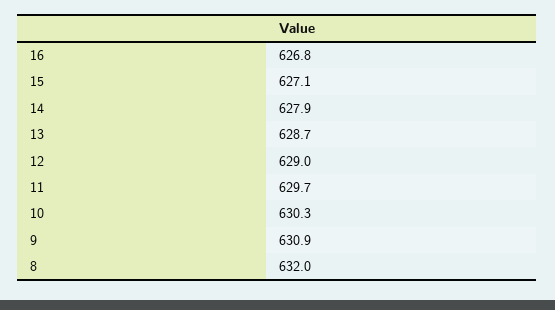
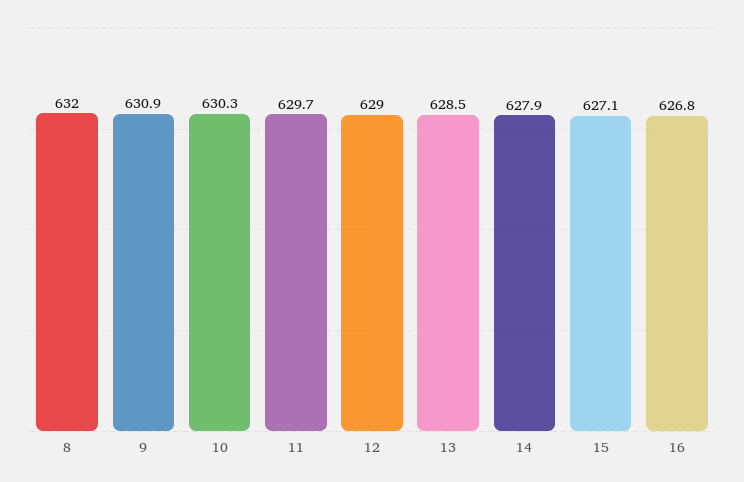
13: 628.7 -> 628.5

